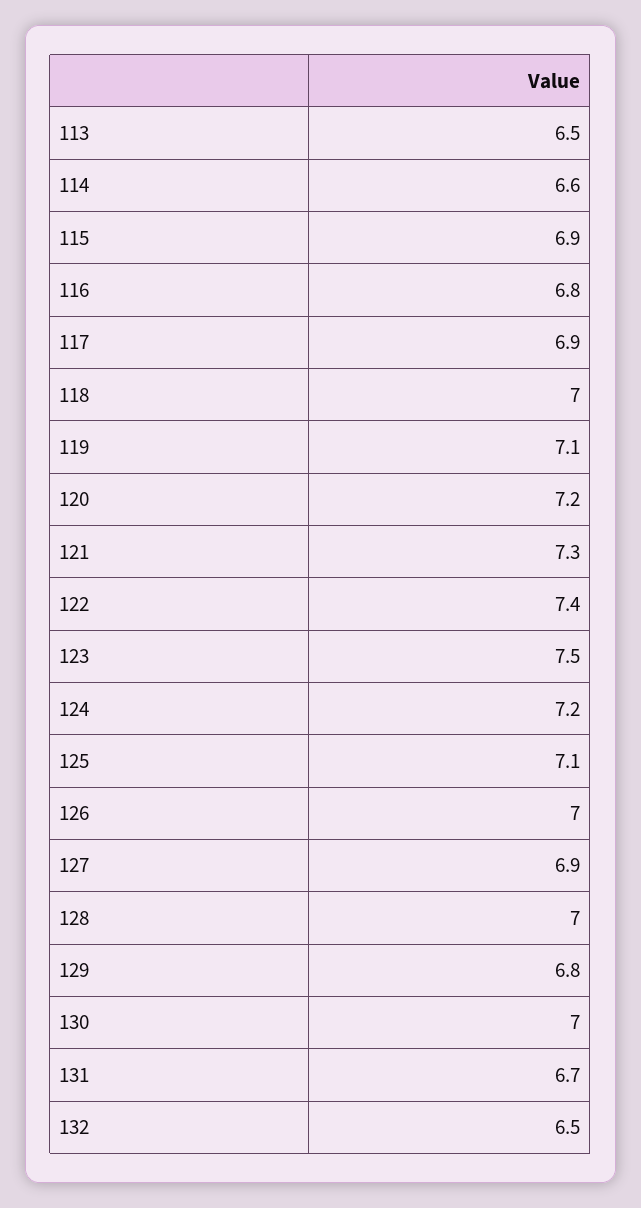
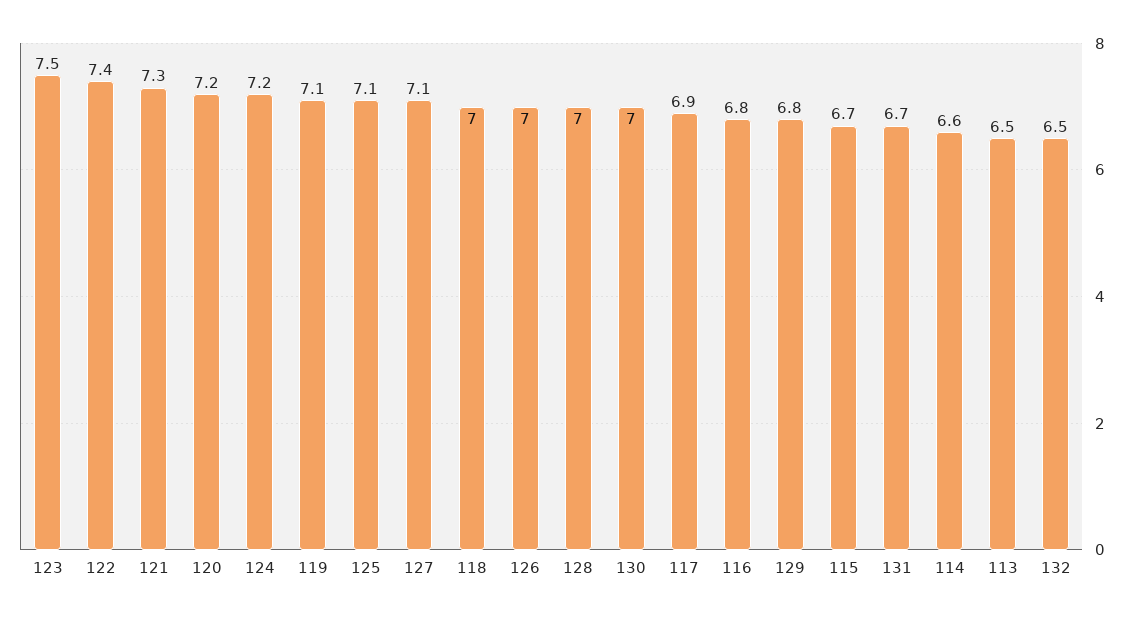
115: 6.9 -> 6.7
127: 6.9 -> 7.1

